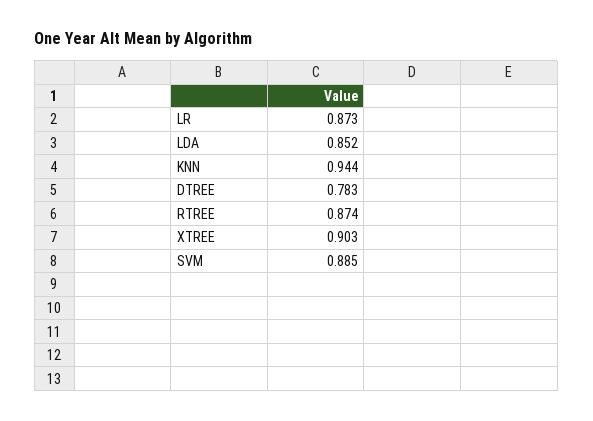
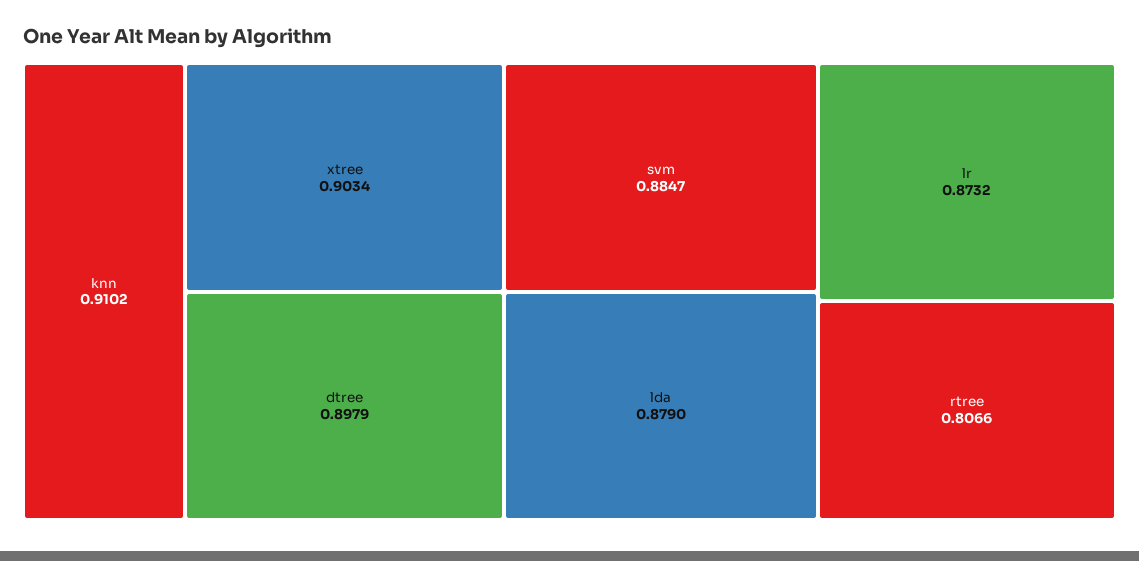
LDA: 0.852 -> 0.879
KNN: 0.944 -> 0.9102
DTREE: 0.783 -> 0.8979
RTREE: 0.874 -> 0.8066

